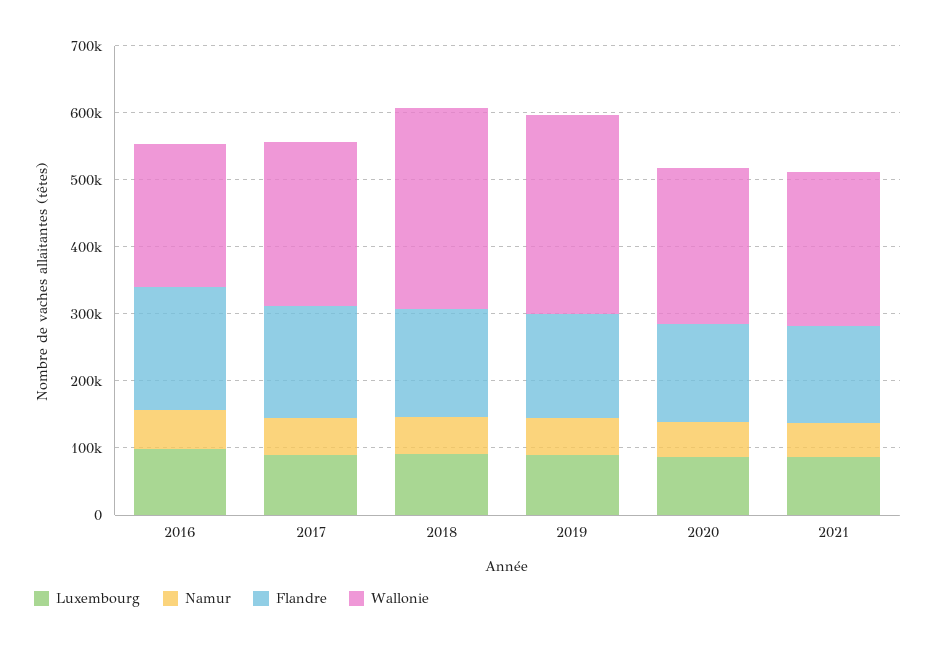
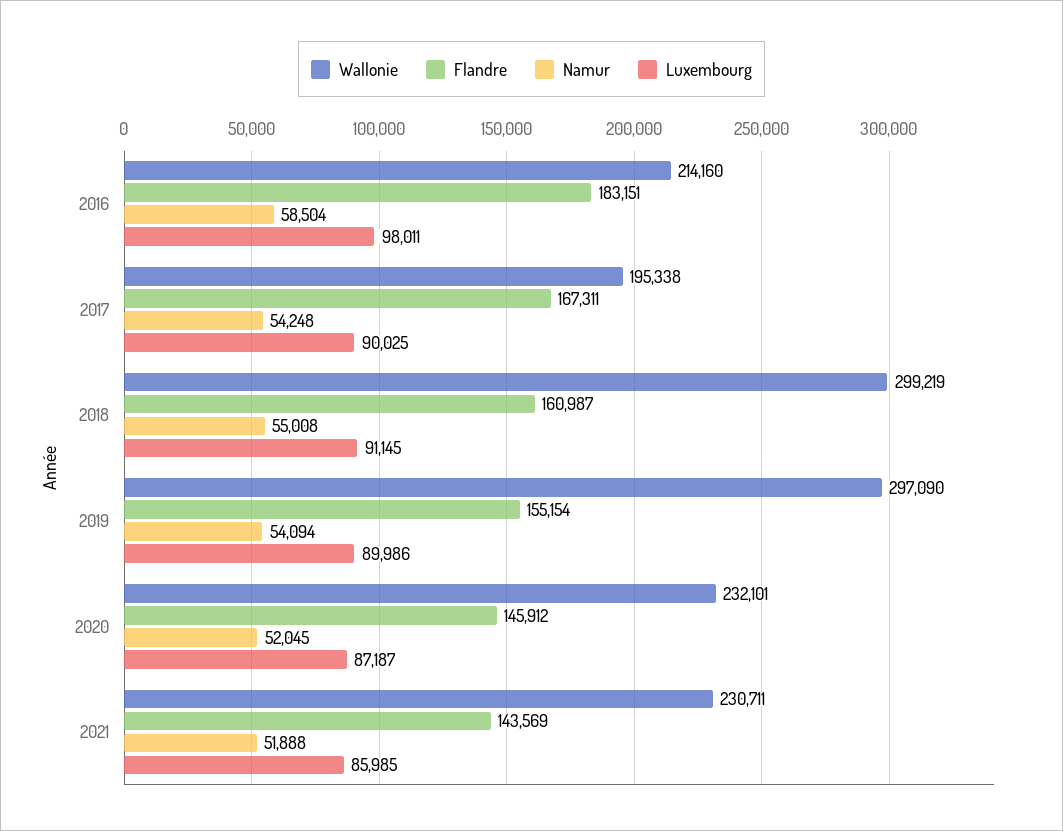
Wallonie, 2017: 240000 -> 195338

